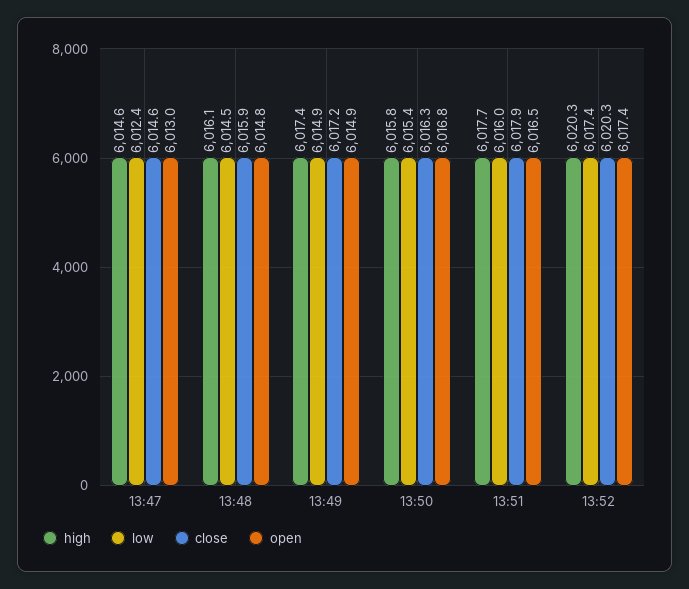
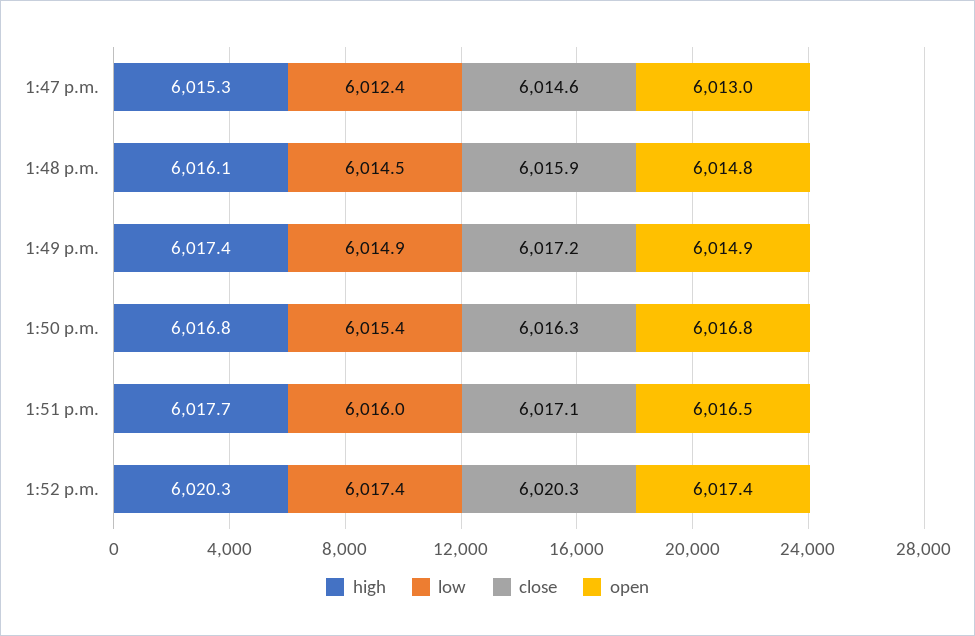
high, 13:47: 6014.6 -> 6015.3
high, 13:50: 6015.8 -> 6016.8
close, 13:51: 6017.9 -> 6017.1

